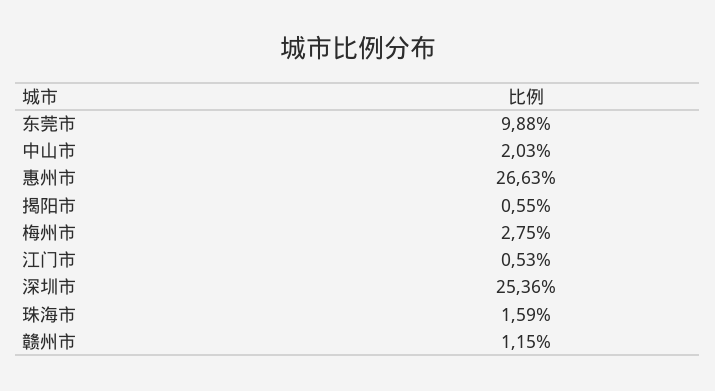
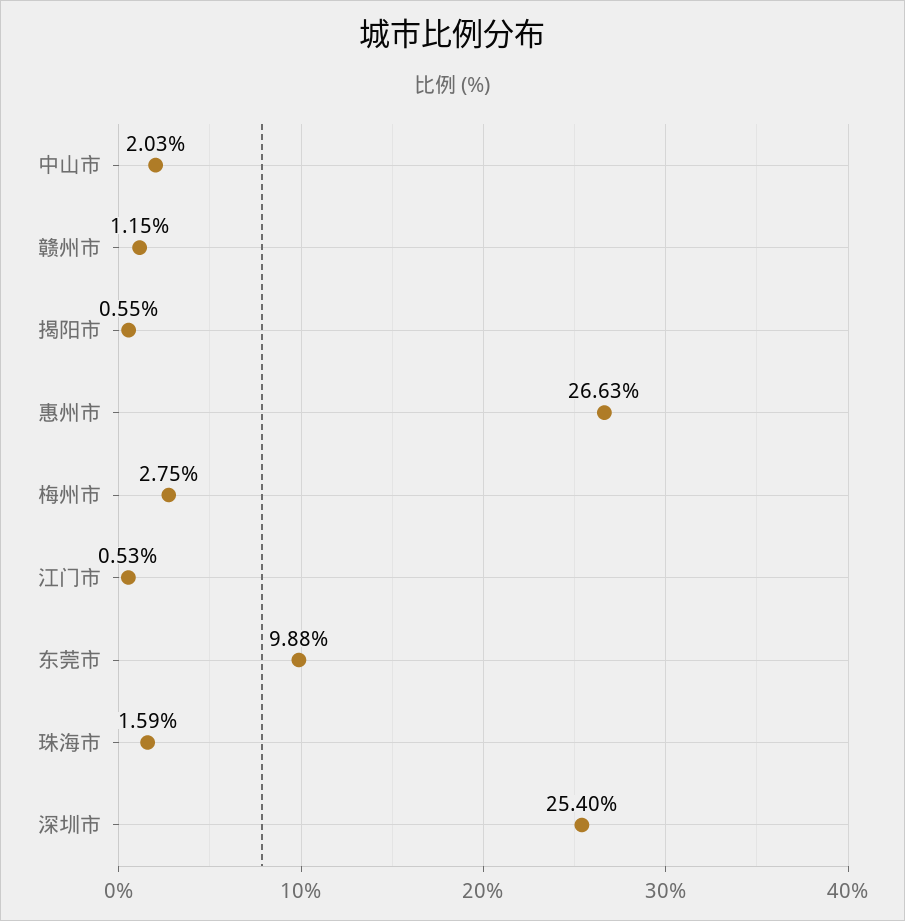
深圳市: 25.36 -> 25.4

